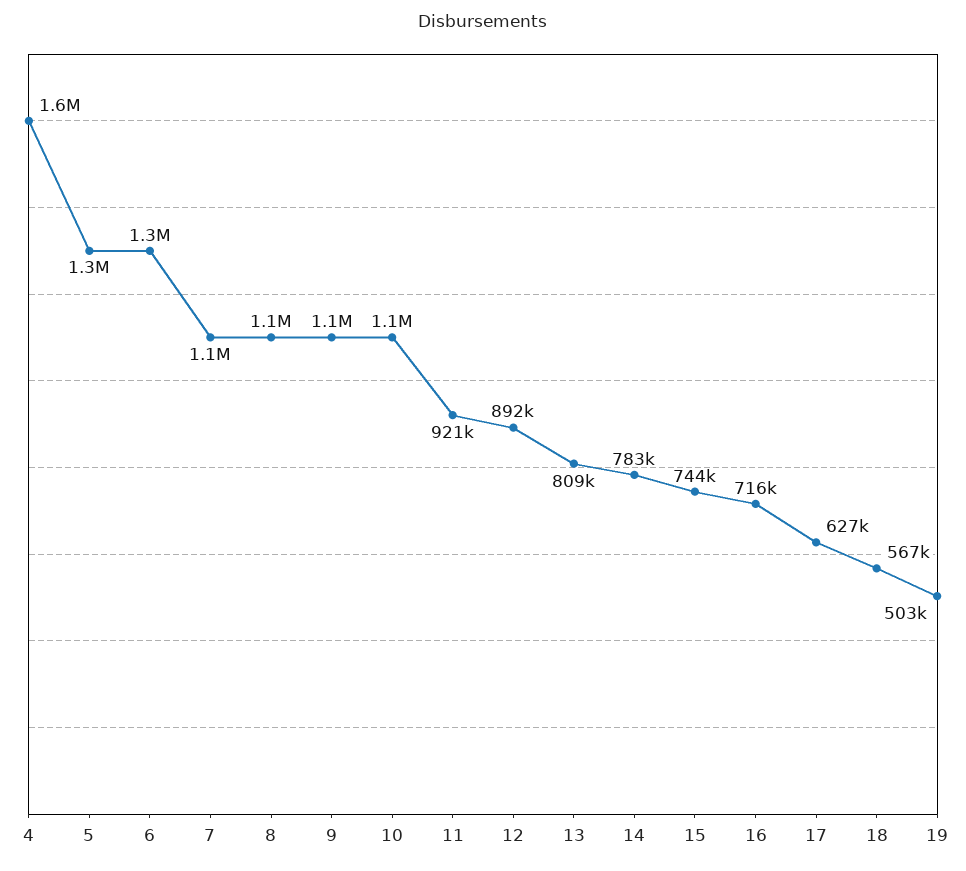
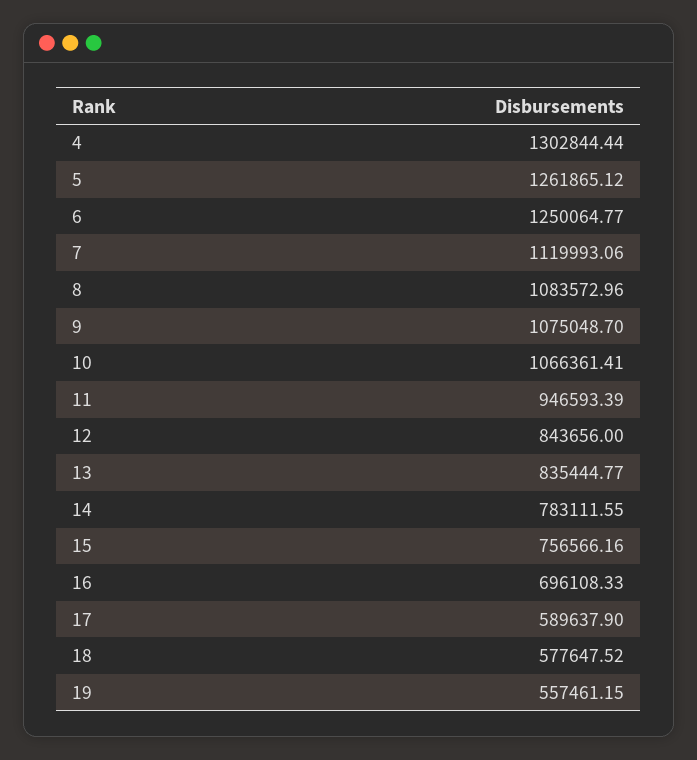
4: 1600000 -> 1302844.44
11: 921000 -> 946593.39
12: 892000 -> 843656
13: 809000 -> 835444.77
15: 744000 -> 756566.16
16: 716000 -> 696108.33
17: 627000 -> 589637.9
18: 567000 -> 577647.52
19: 503000 -> 557461.15

